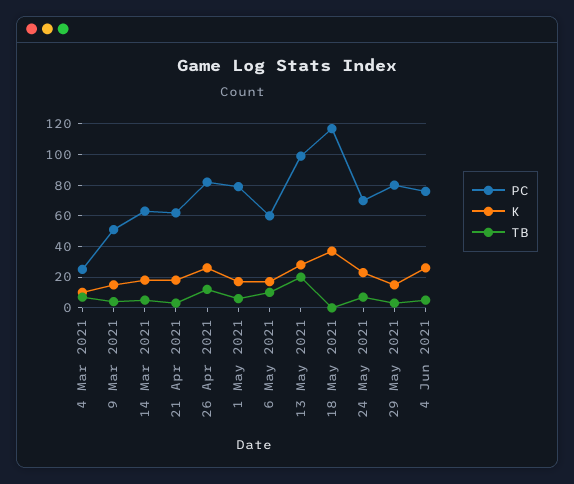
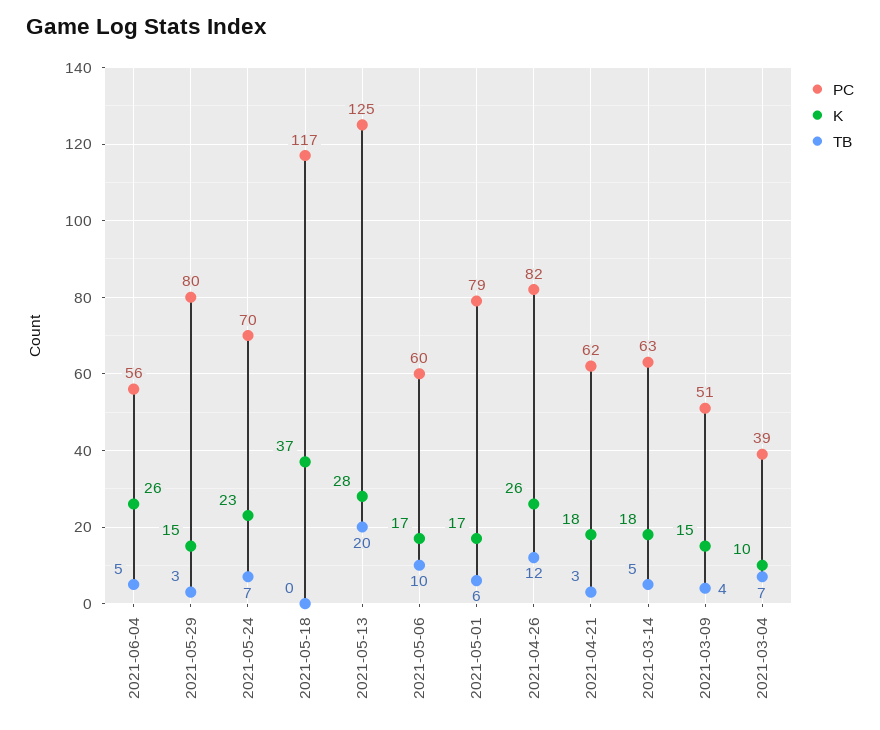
PC, 4 Mar 2021: 25 -> 39
PC, 13 May 2021: 100 -> 125
PC, 4 Jun 2021: 75 -> 56

